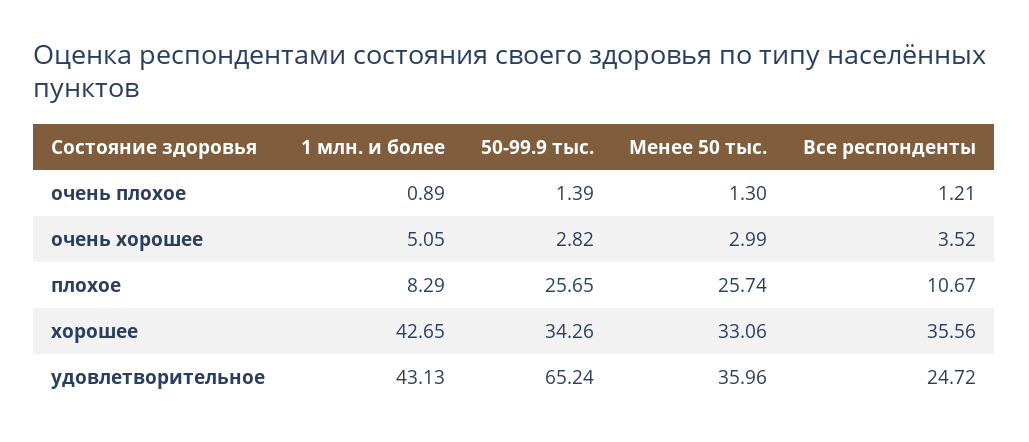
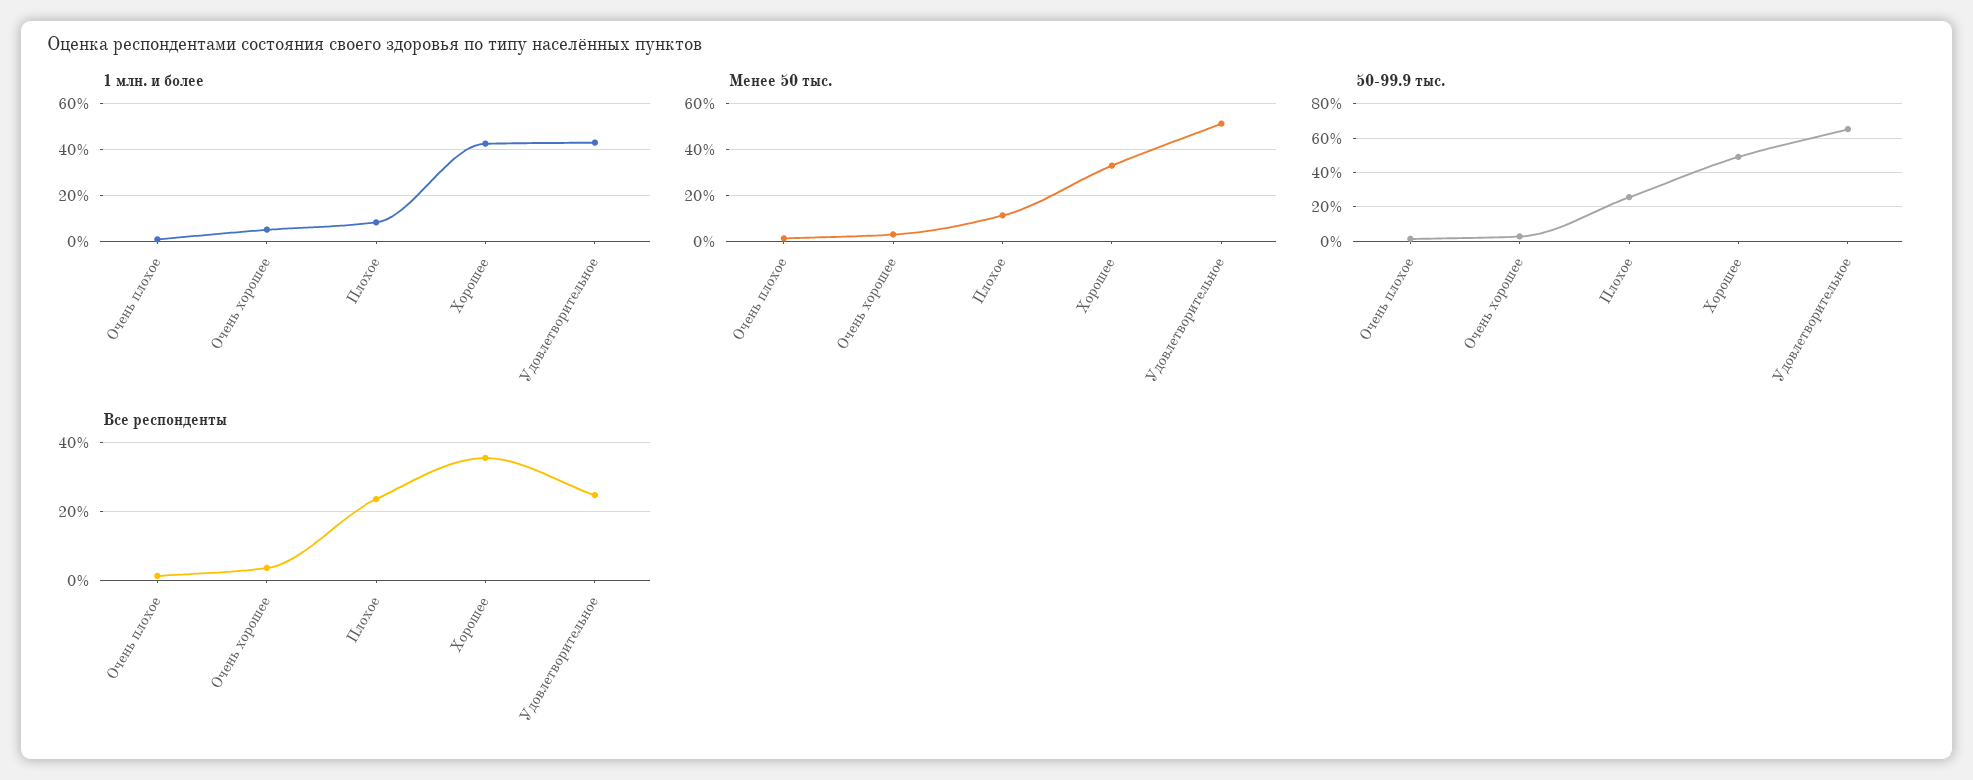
Менее 50 тыс., плохое: 25.74 -> 10
Все респонденты, плохое: 10.67 -> 24
50-99.9 тыс., хорошее: 34.26 -> 50
Менее 50 тыс., удовлетворительное: 35.96 -> 50

